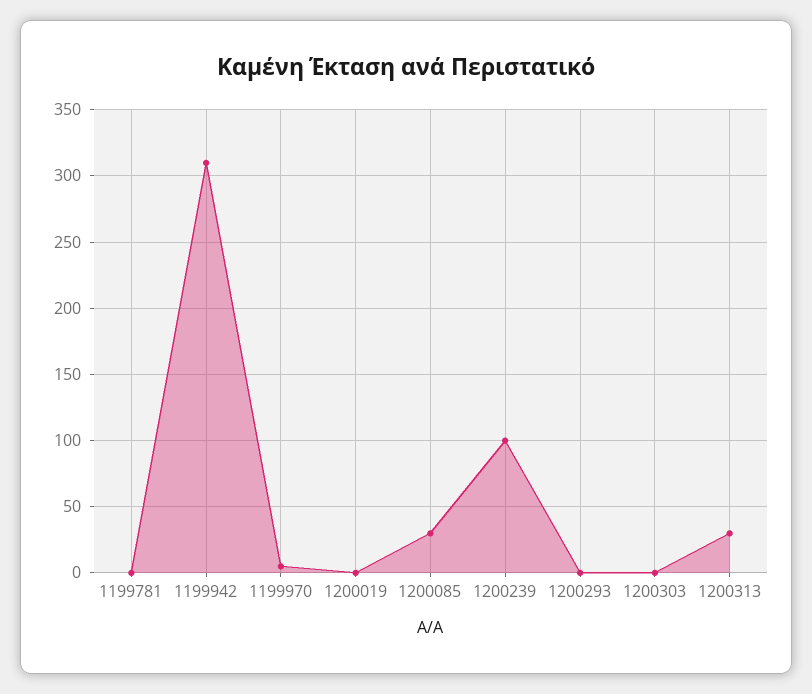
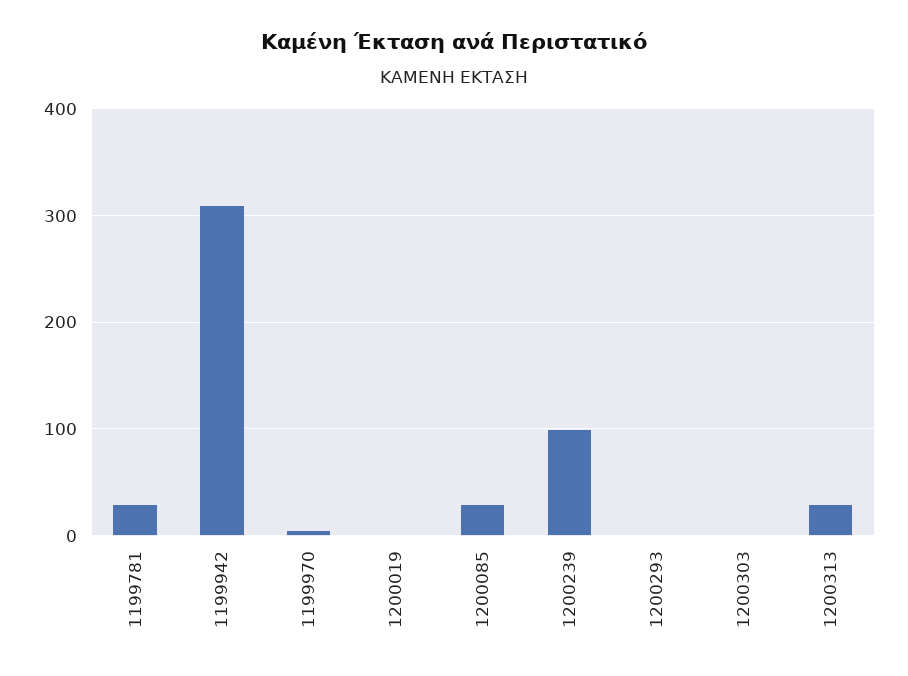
1199781: 0 -> 30

